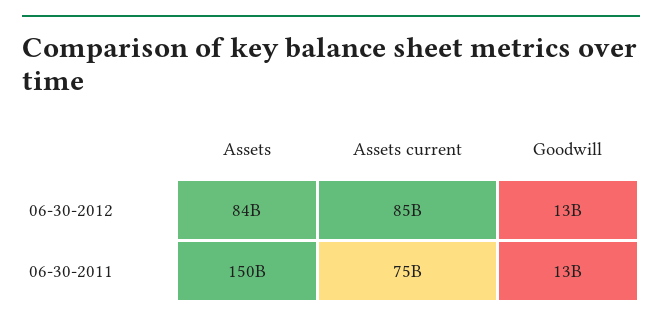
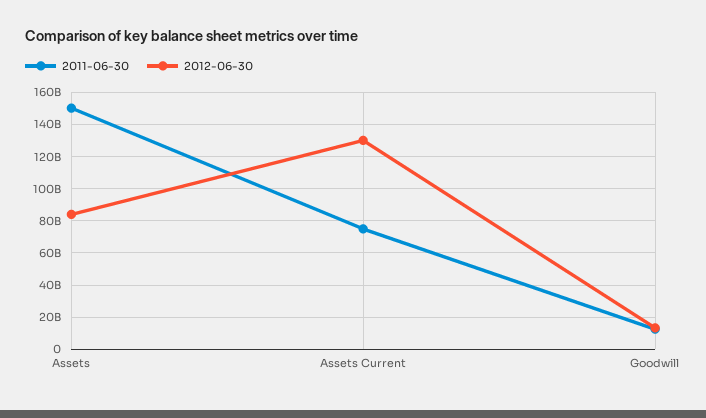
06-30-2012, Assets current: 85000000000 -> 130000000000

